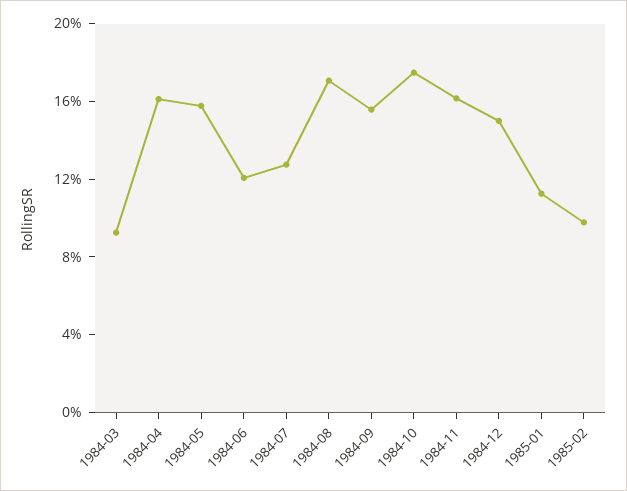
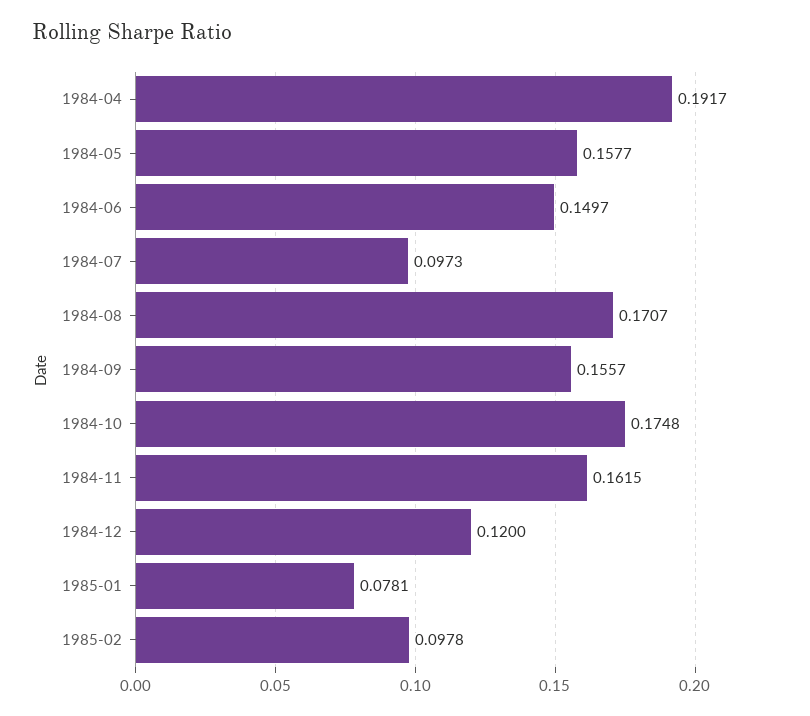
1984-03: 0.09 -> none
1984-04: 0.16 -> 0.1917
1984-06: 0.12 -> 0.1497
1984-07: 0.13 -> 0.0973
1984-12: 0.15 -> 0.12
1985-01: 0.11 -> 0.0781

